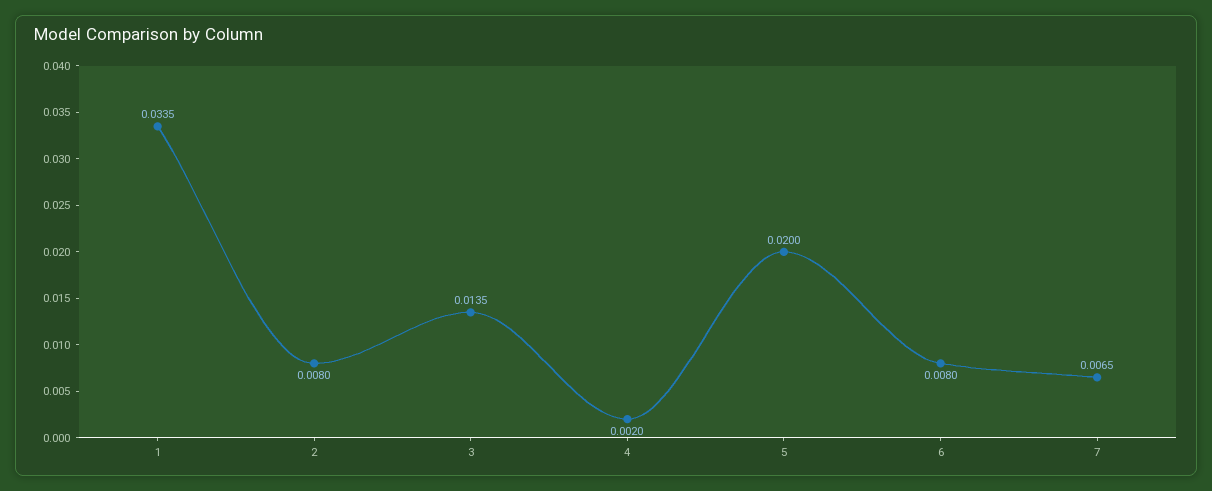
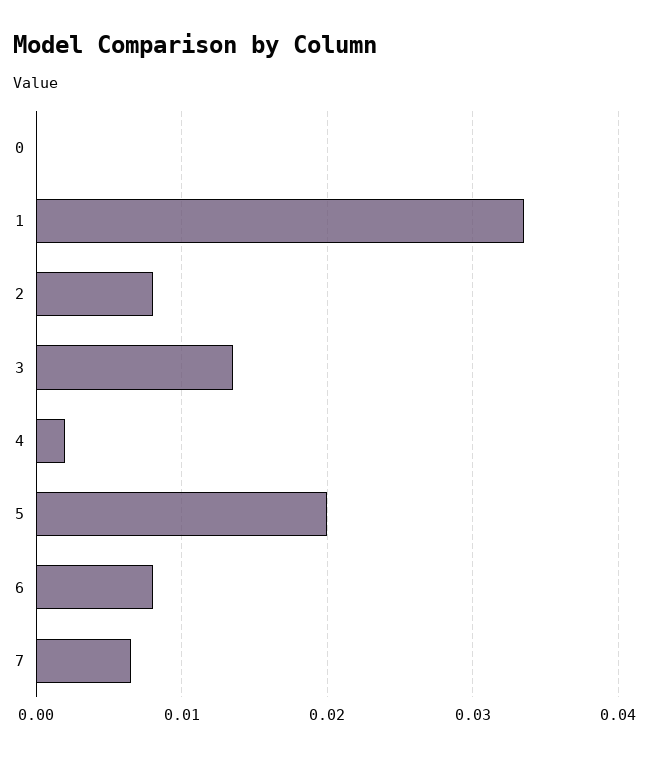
0: none -> 0

